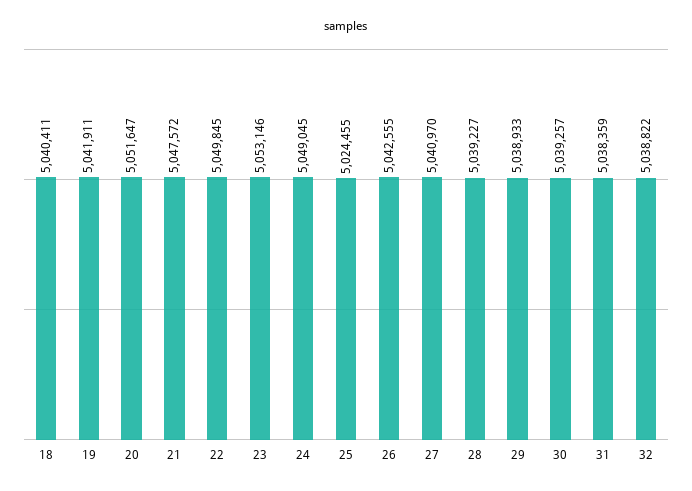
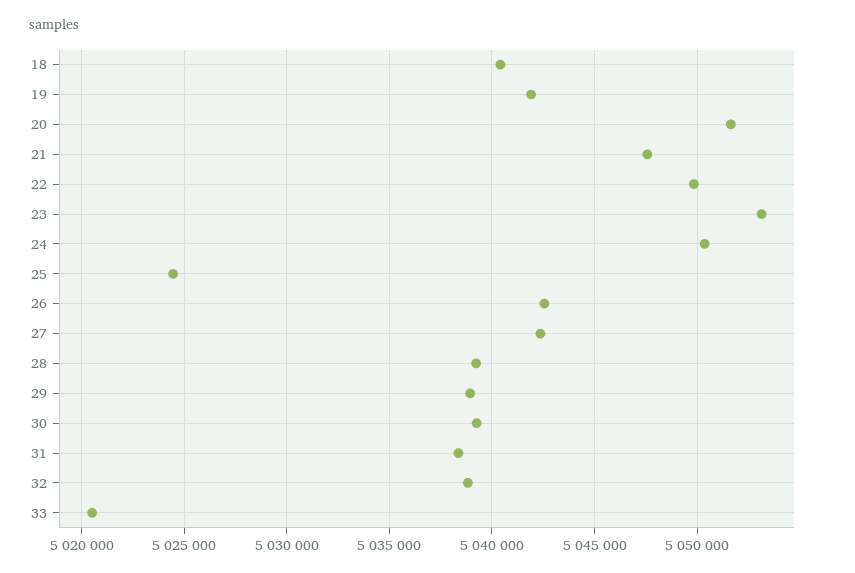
24: 5049045 -> 5050500
27: 5040970 -> 5042500
33: none -> 5020500

